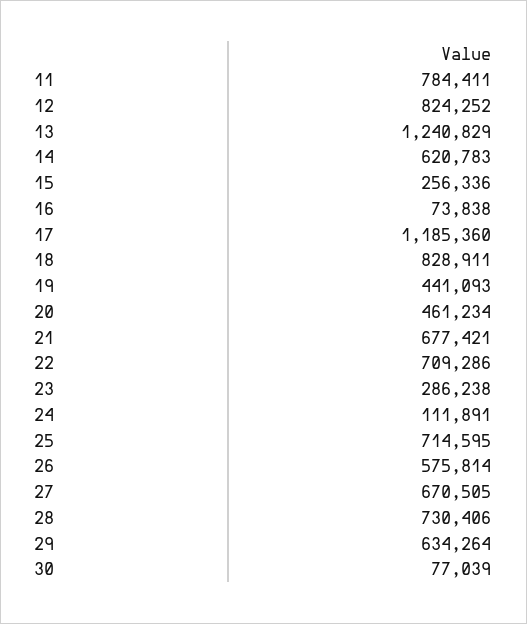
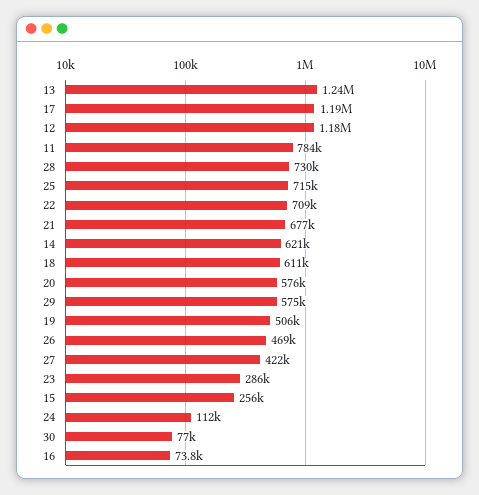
12: 824252 -> 1180000
18: 828911 -> 611000
19: 441093 -> 506000
20: 461234 -> 576000
26: 575814 -> 469000
27: 670505 -> 422000
29: 634264 -> 575000

